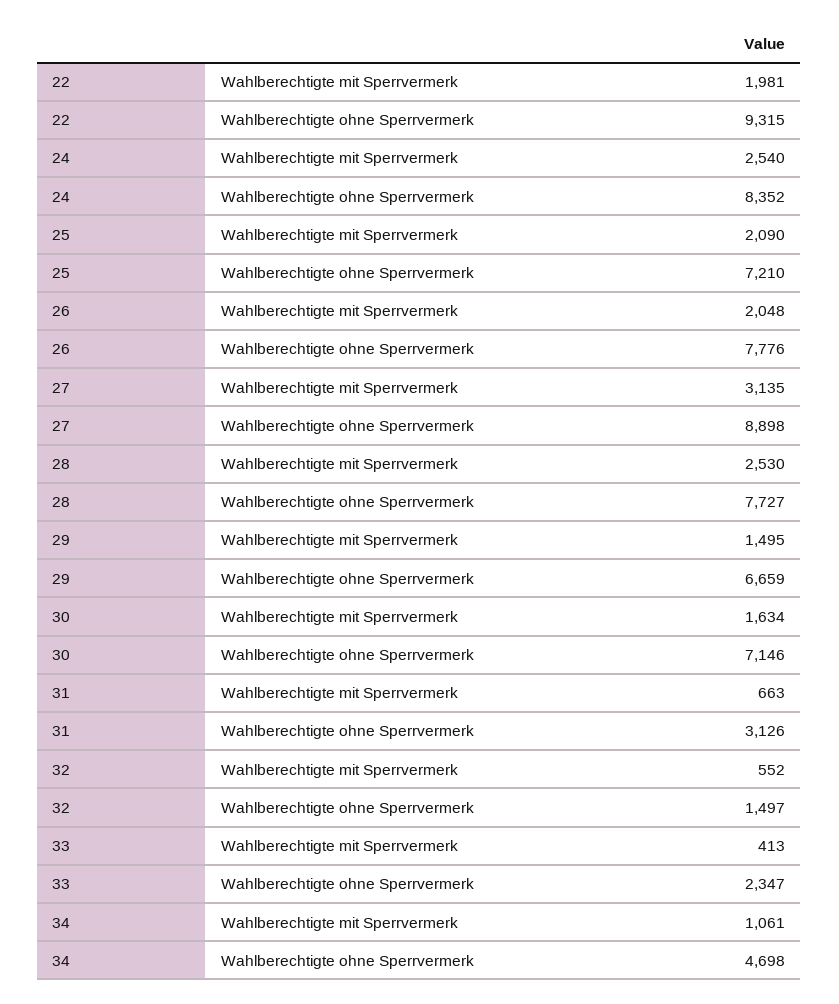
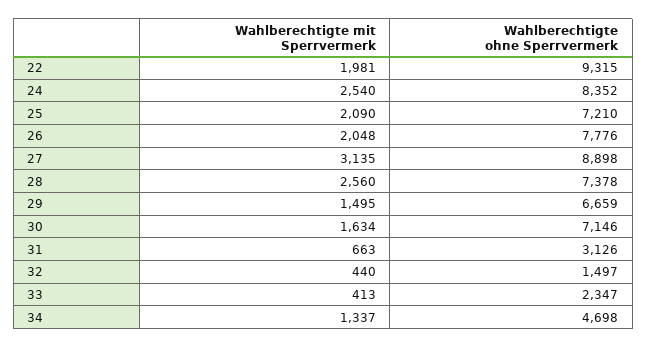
28, Wahlberechtigte mit Sperrvermerk: 2530 -> 2560
28, Wahlberechtigte ohne Sperrvermerk: 7727 -> 7378
32, Wahlberechtigte mit Sperrvermerk: 552 -> 440
34, Wahlberechtigte mit Sperrvermerk: 1061 -> 1337

